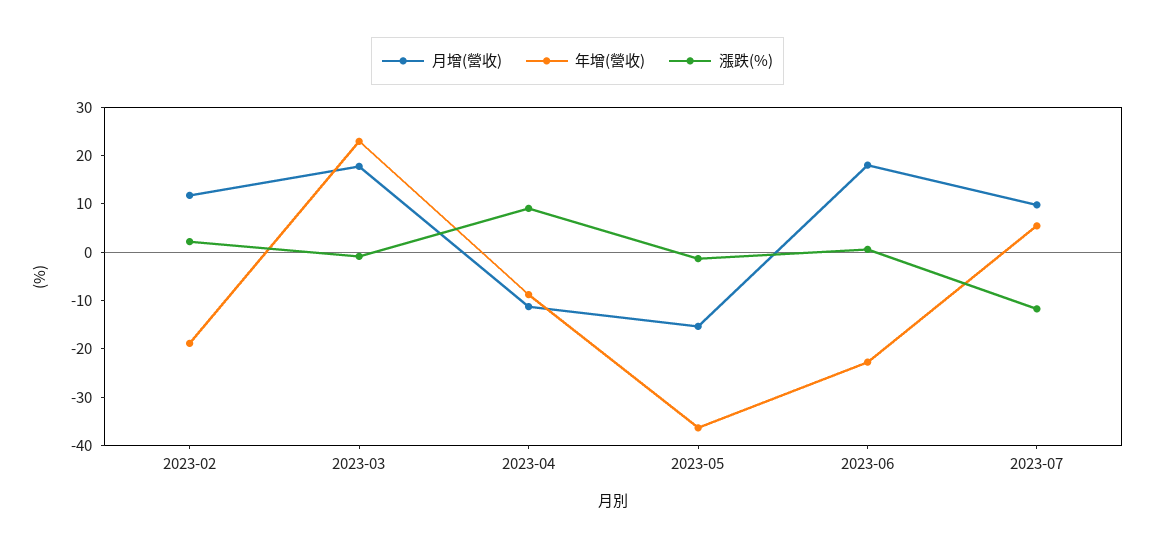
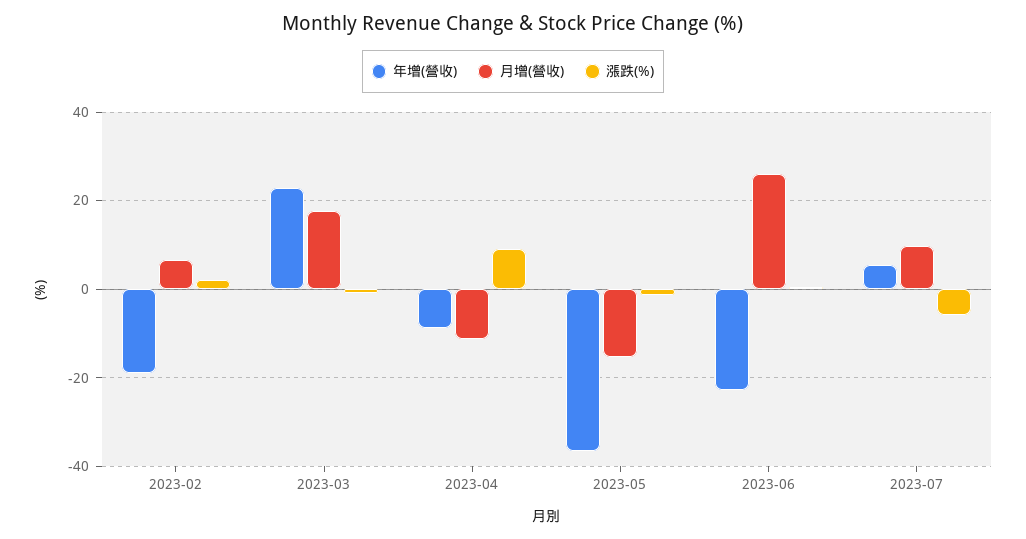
月增(營收), 2023-02: 12 -> 6
月增(營收), 2023-06: 18 -> 26
漲跌(%), 2023-07: -12 -> -6

